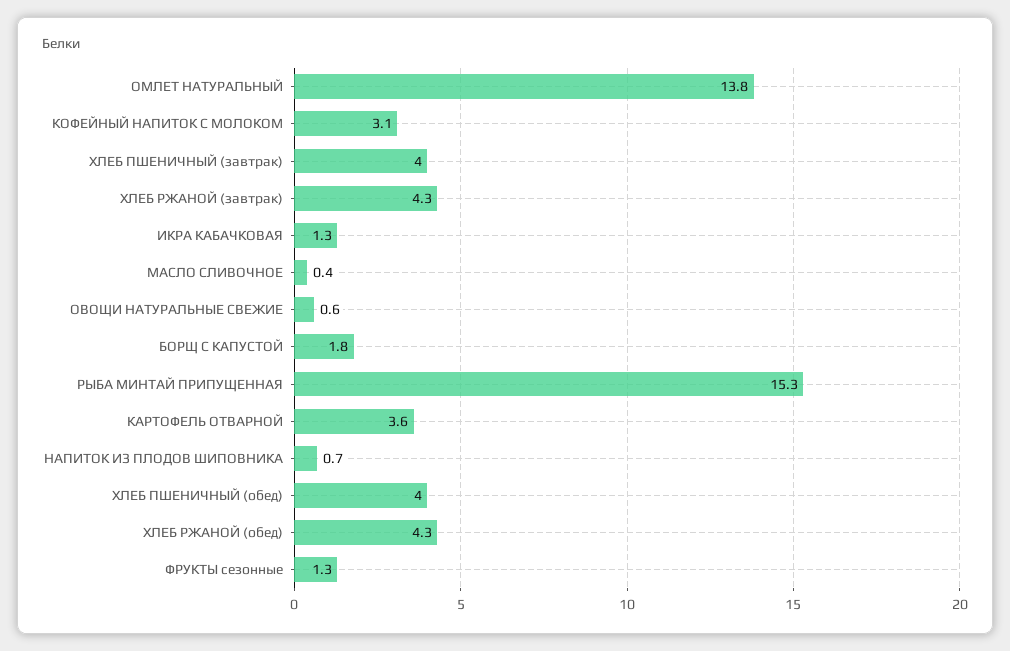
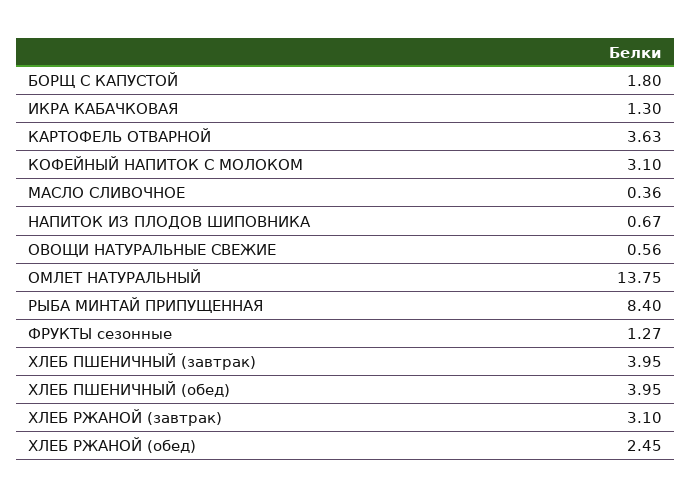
ХЛЕБ РЖАНОЙ (завтрак): 4.3 -> 3.1
РЫБА МИНТАЙ ПРИПУЩЕННАЯ: 15.3 -> 8.4
ХЛЕБ РЖАНОЙ (обед): 4.3 -> 2.45

